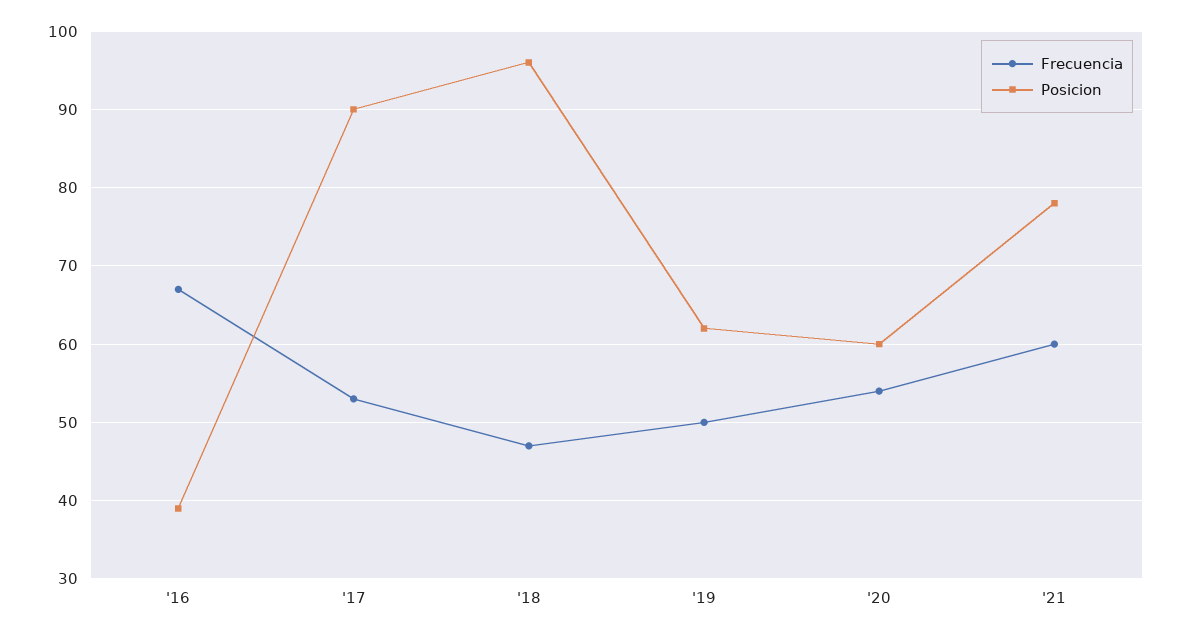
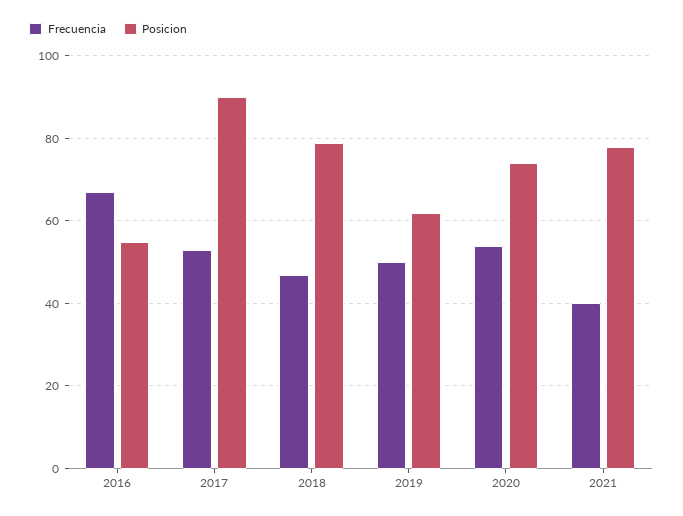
Posicion, '16: 39 -> 55
Posicion, '18: 96 -> 80
Posicion, '20: 60 -> 75
Frecuencia, '21: 60 -> 40

